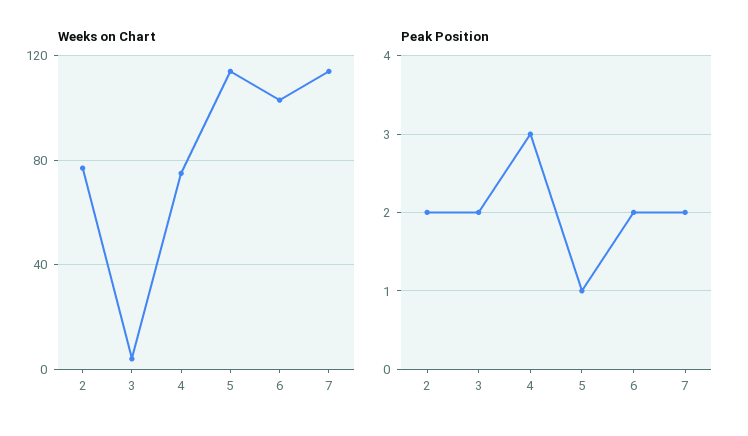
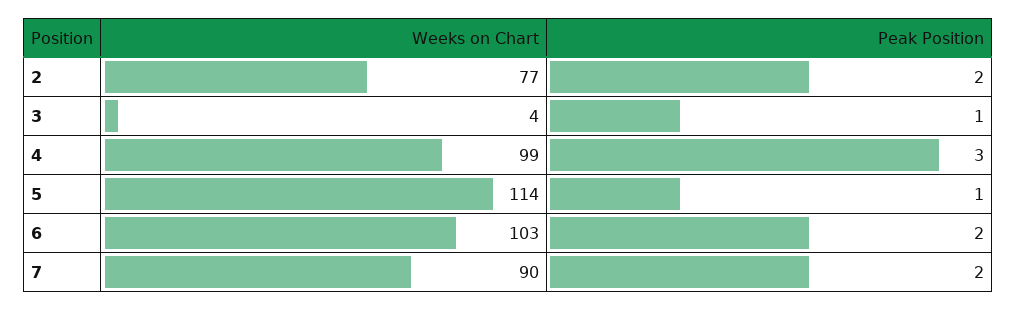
Weeks on Chart, 4: 75 -> 99
Weeks on Chart, 7: 115 -> 90
Peak Position, 3: 2 -> 1

